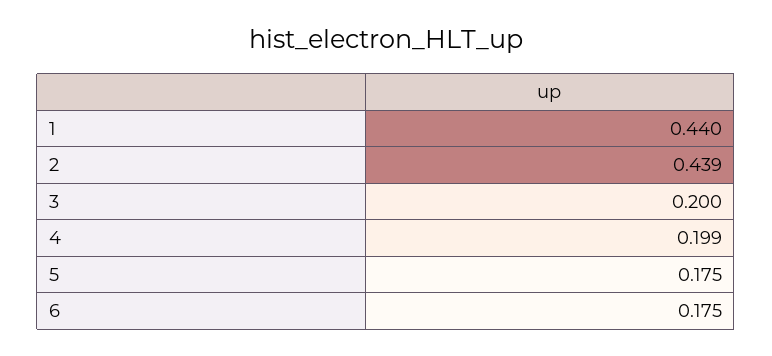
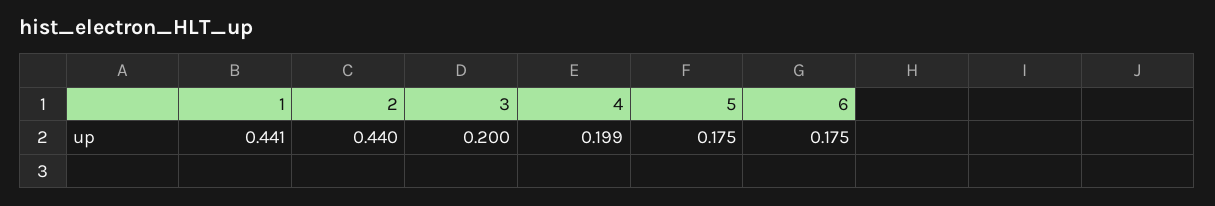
1: 0.44 -> 0.441
2: 0.439 -> 0.44

